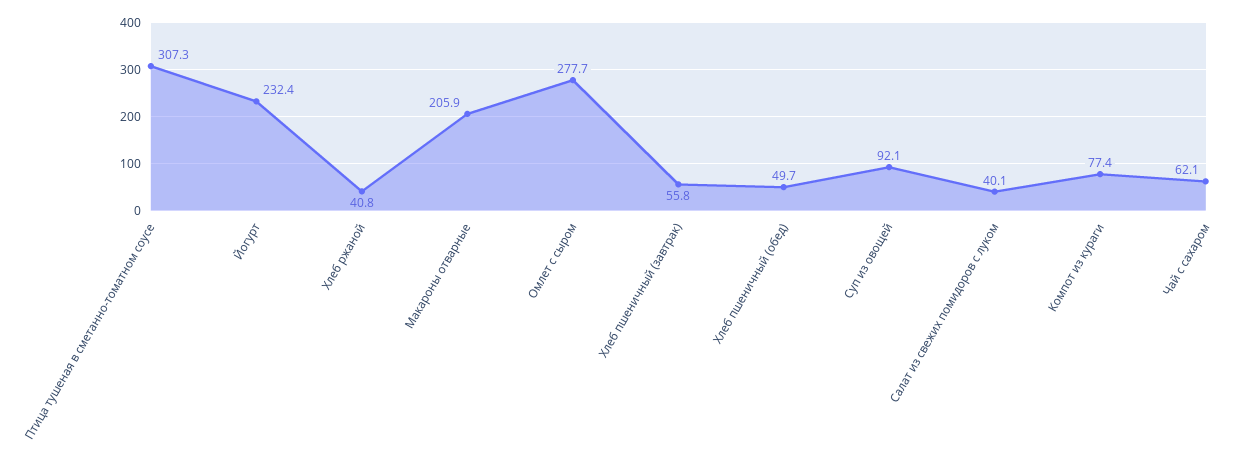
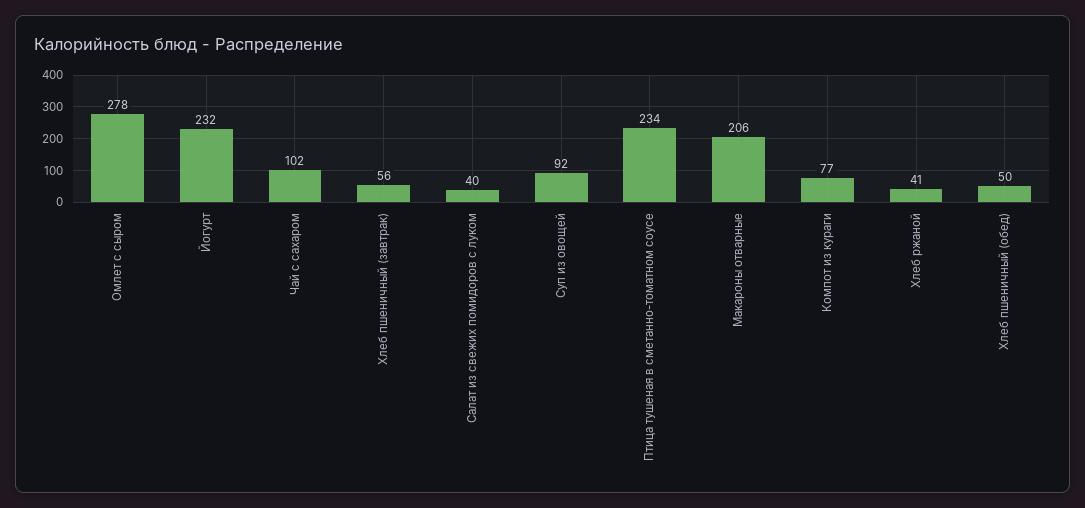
Птица тушеная в сметанно-томатном соусе: 307.3 -> 234
Чай с сахаром: 62.1 -> 102

